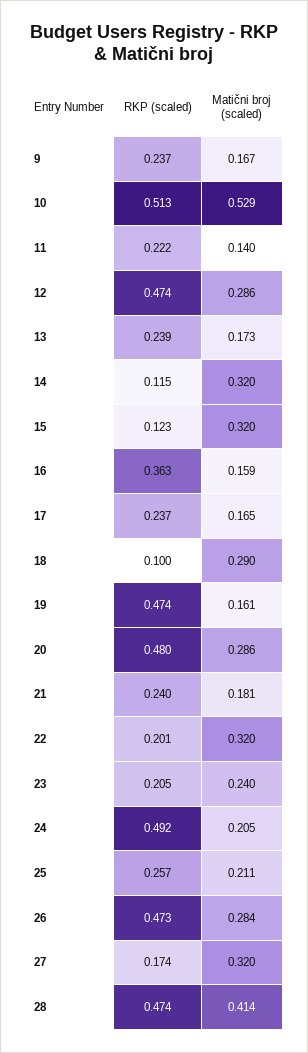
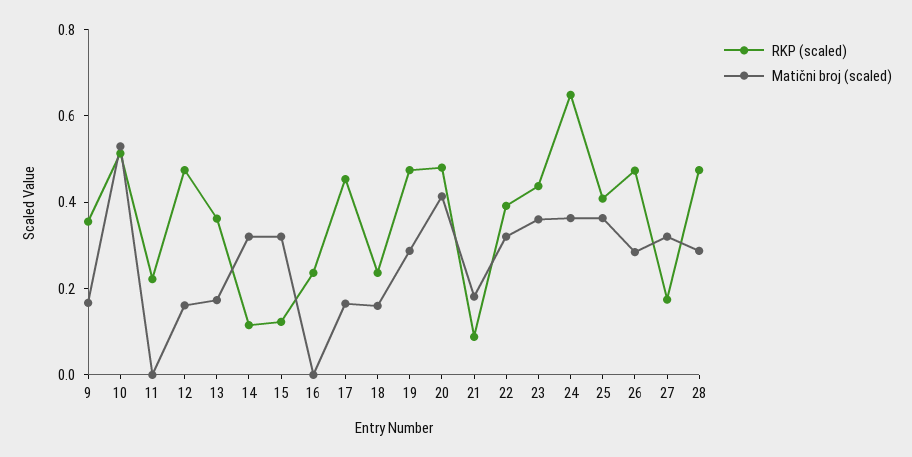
RKP (scaled), 9: 0.237 -> 0.35
Matični broj (scaled), 11: 0.14 -> 0
Matični broj (scaled), 12: 0.286 -> 0.15
RKP (scaled), 13: 0.239 -> 0.35
RKP (scaled), 16: 0.363 -> 0.25
Matični broj (scaled), 16: 0.159 -> 0
RKP (scaled), 17: 0.237 -> 0.45
RKP (scaled), 18: 0.1 -> 0.25
Matični broj (scaled), 18: 0.29 -> 0.15
Matični broj (scaled), 19: 0.161 -> 0.3
Matični broj (scaled), 20: 0.286 -> 0.4
RKP (scaled), 21: 0.24 -> 0.1
RKP (scaled), 22: 0.201 -> 0.4
RKP (scaled), 23: 0.205 -> 0.45
Matični broj (scaled), 23: 0.24 -> 0.35
RKP (scaled), 24: 0.492 -> 0.65
Matični broj (scaled), 24: 0.205 -> 0.35
RKP (scaled), 25: 0.257 -> 0.4
Matični broj (scaled), 25: 0.211 -> 0.35
Matični broj (scaled), 28: 0.414 -> 0.3

